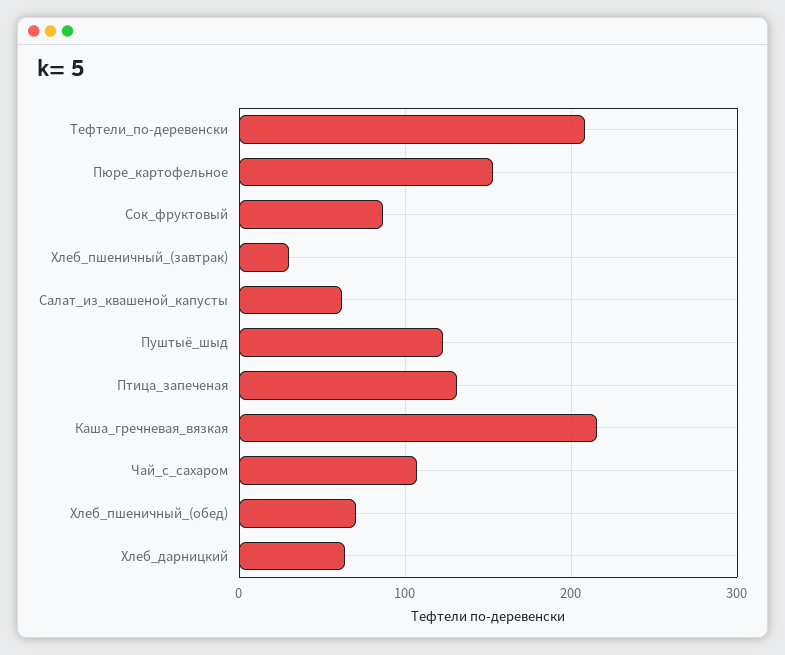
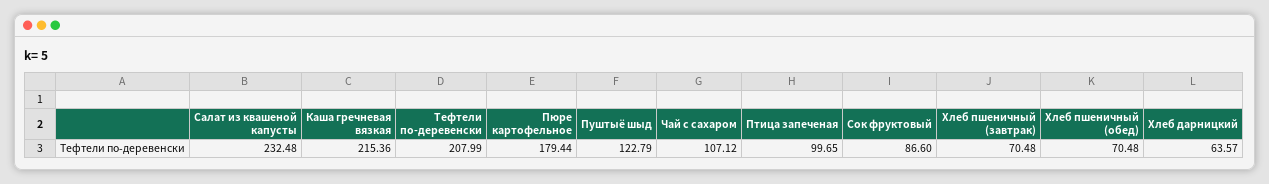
Пюре_картофельное: 150 -> 179.44
Хлеб_пшеничный_(завтрак): 30 -> 70.48
Салат_из_квашеной_капусты: 60 -> 232.48
Птица_запеченая: 130 -> 99.65

